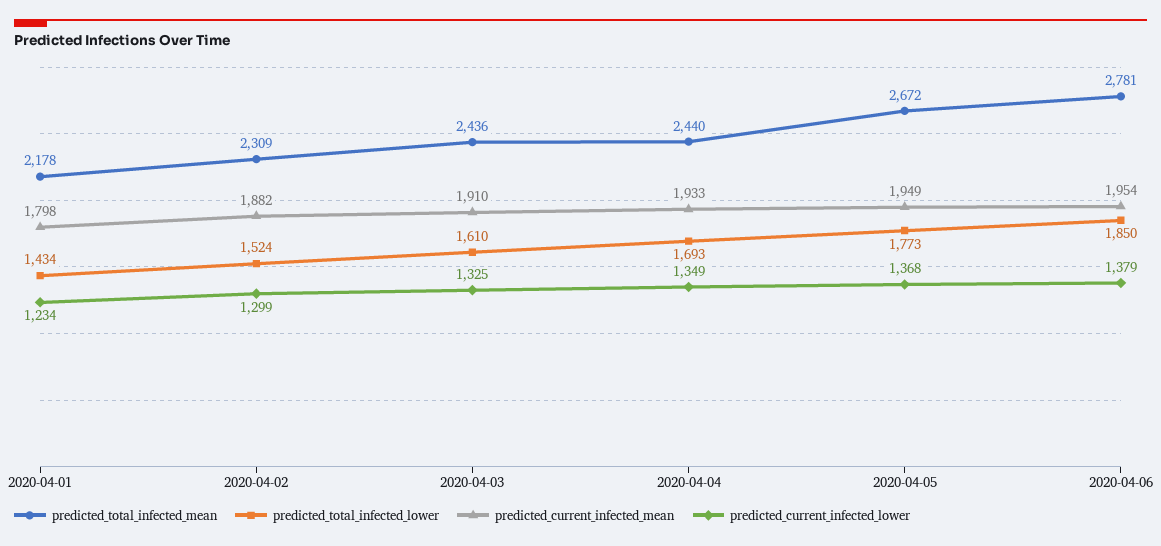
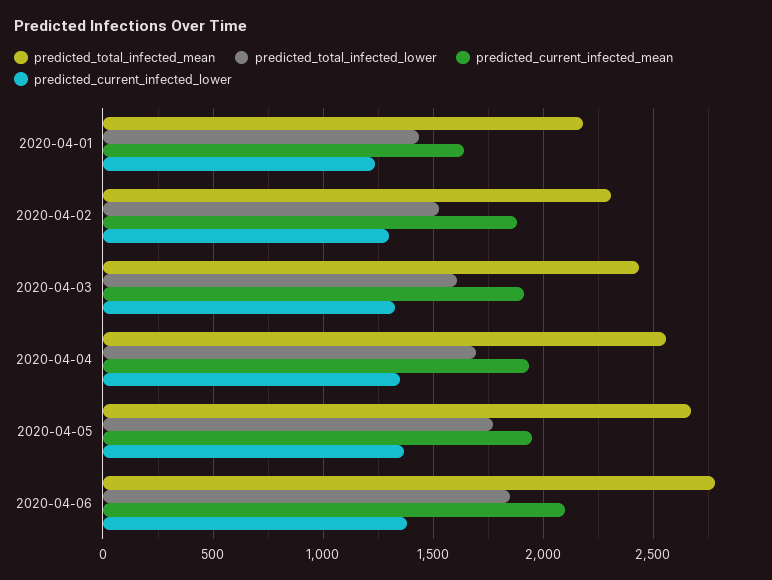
predicted_current_infected_mean, 2020-04-01: 1798 -> 1650
predicted_total_infected_mean, 2020-04-04: 2440 -> 2550
predicted_current_infected_mean, 2020-04-06: 1954 -> 2100

